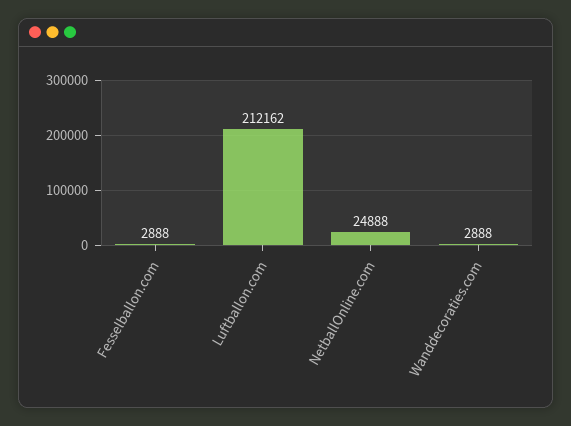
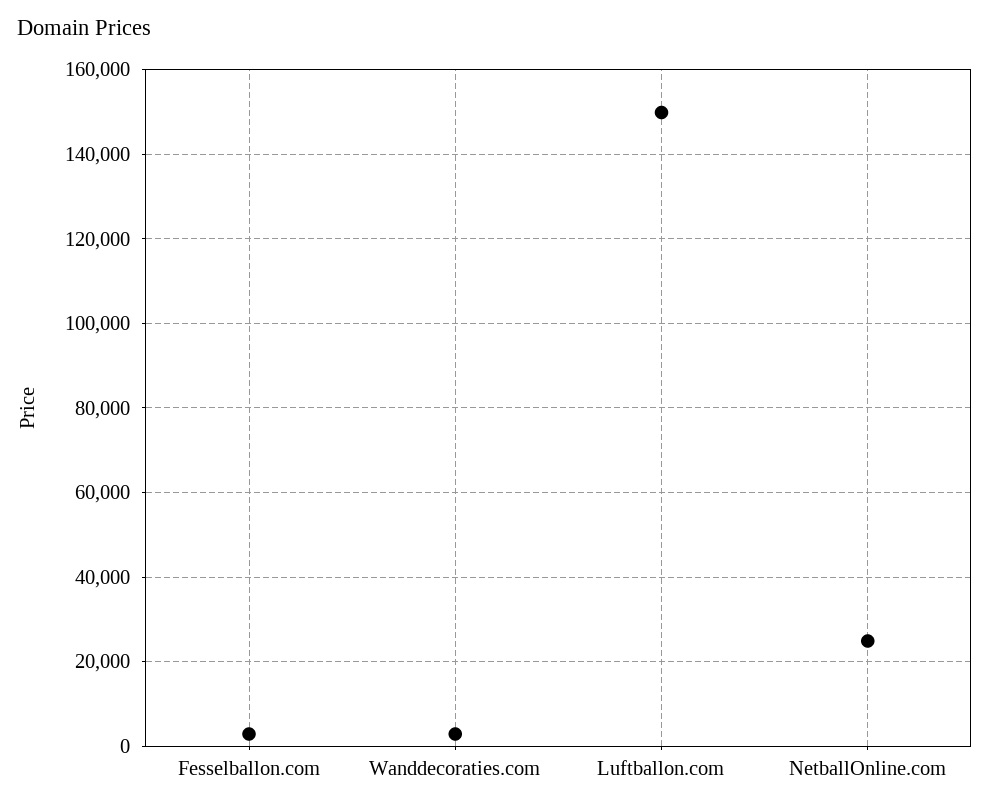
Luftballon.com: 212162 -> 150000

